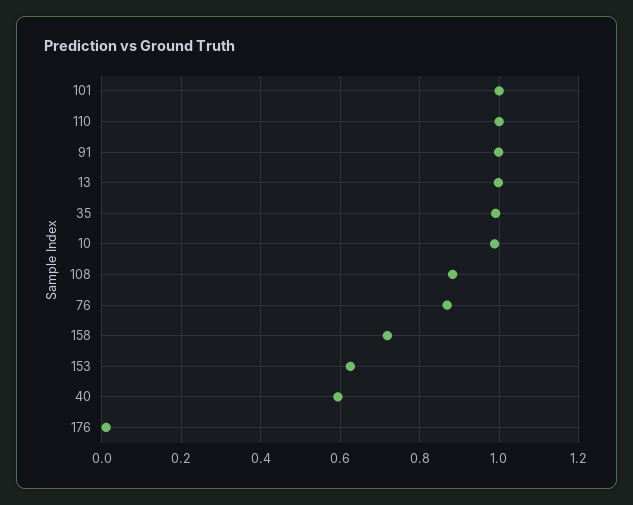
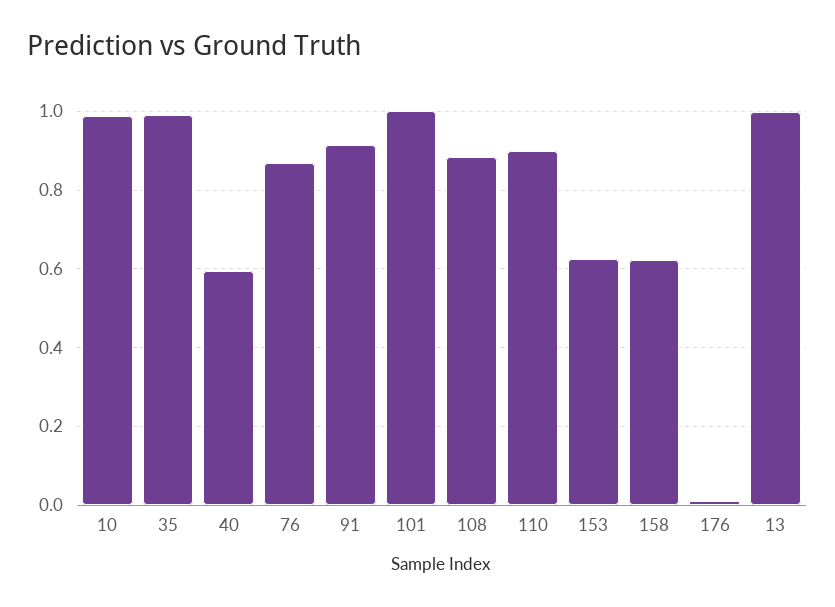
110: 1 -> 0.9
91: 1 -> 0.92
158: 0.72 -> 0.62

